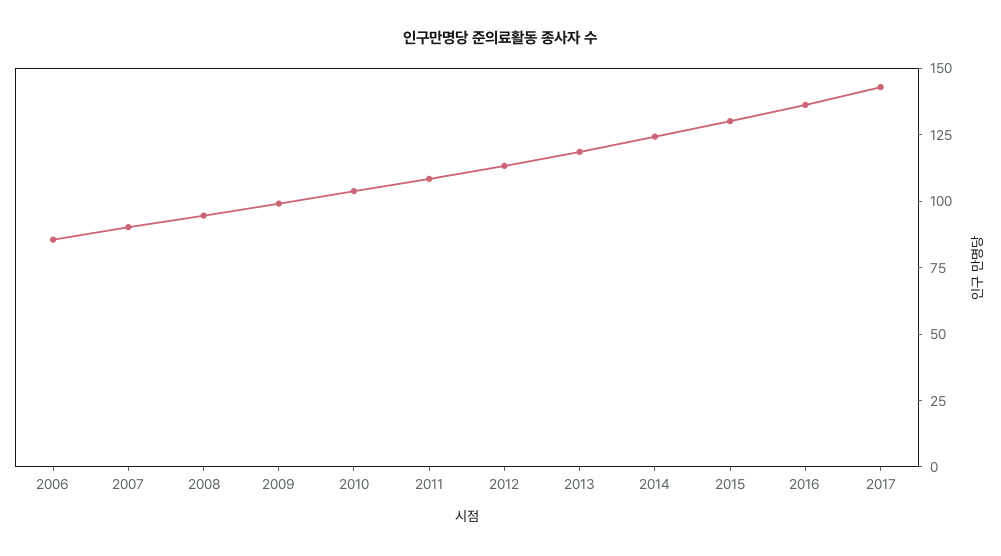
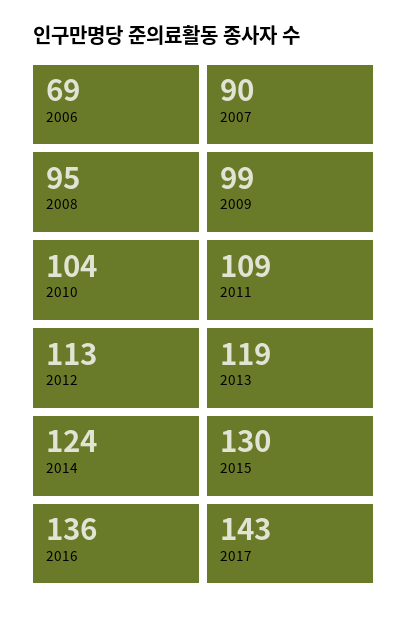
2006: 85 -> 69

